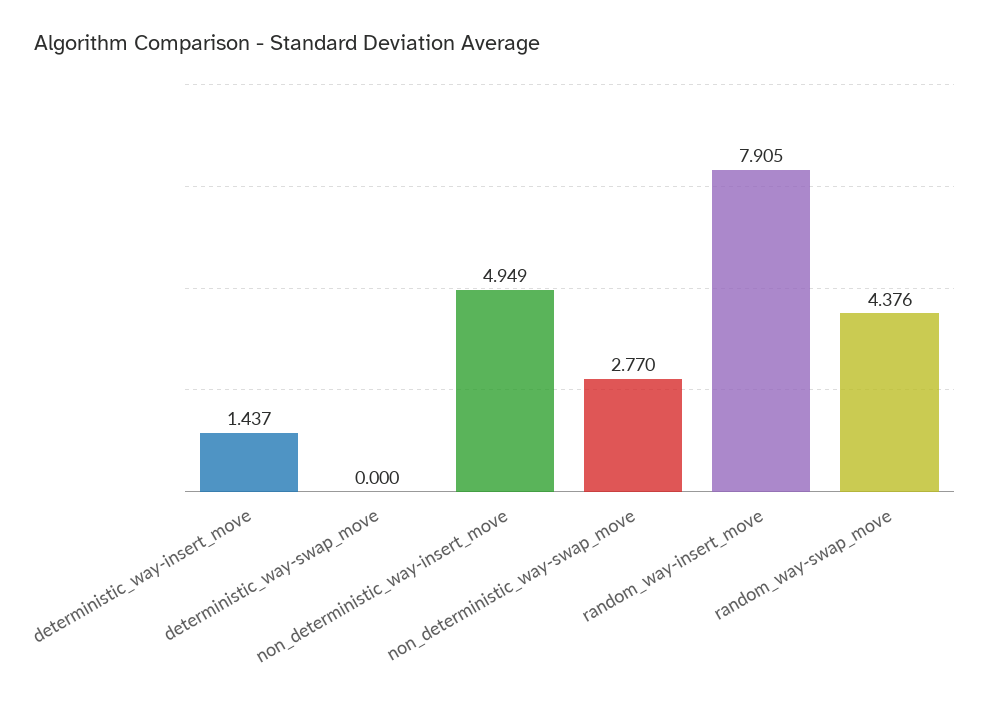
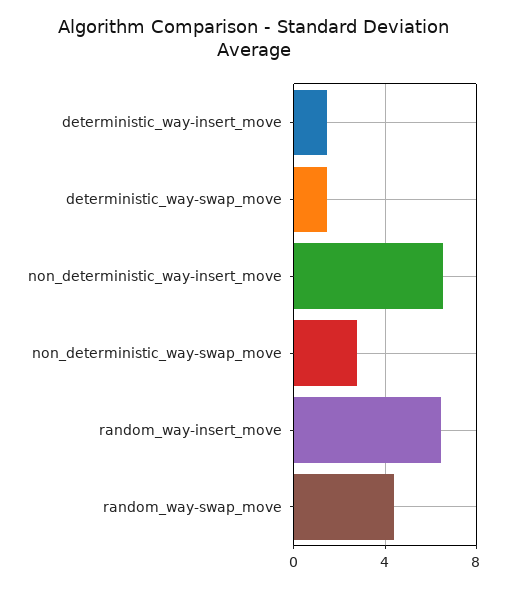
deterministic_way-swap_move: 0 -> 1.5
non_deterministic_way-insert_move: 4.949 -> 6.5
random_way-insert_move: 7.905 -> 6.5

